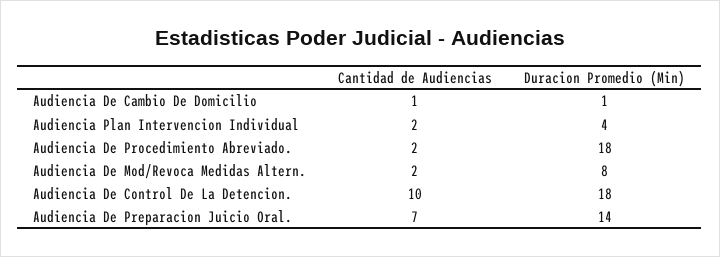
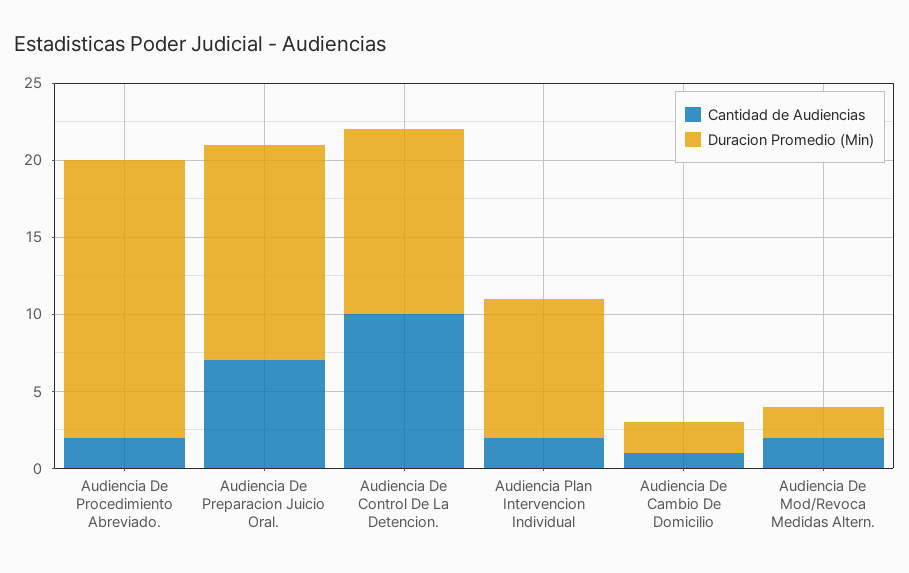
Duracion Promedio (Min), Audiencia De Cambio De Domicilio: 1 -> 2
Duracion Promedio (Min), Audiencia Plan Intervencion Individual: 4 -> 9
Duracion Promedio (Min), Audiencia De Mod/Revoca Medidas Altern.: 8 -> 2
Duracion Promedio (Min), Audiencia De Control De La Detencion.: 18 -> 12

